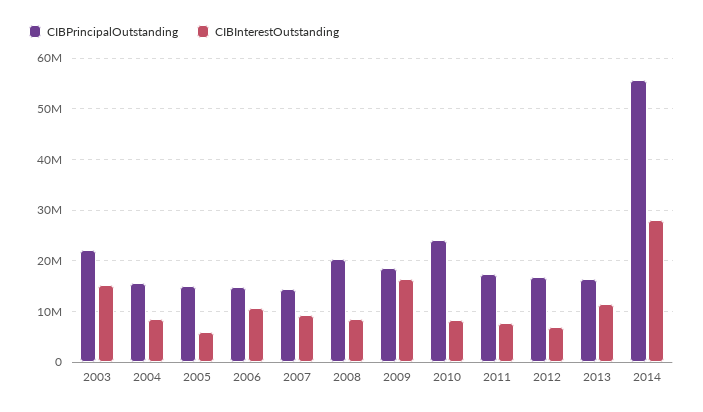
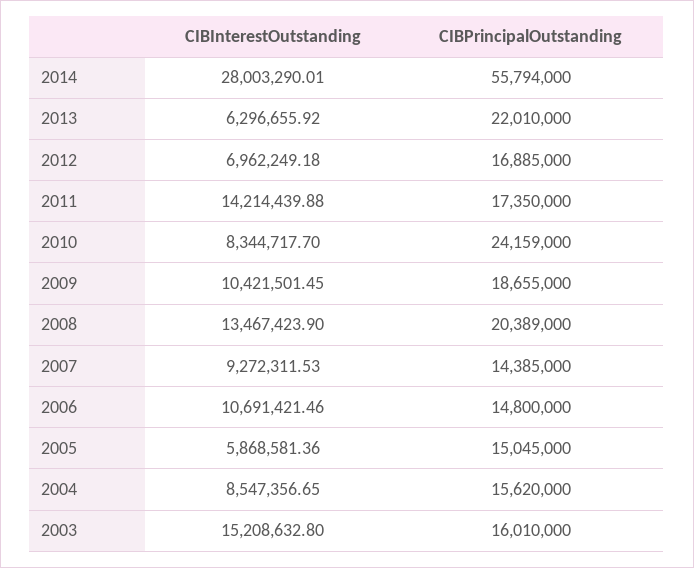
CIBPrincipalOutstanding, 2003: 22000000 -> 16010000
CIBInterestOutstanding, 2008: 8000000 -> 13467423.9
CIBInterestOutstanding, 2009: 16000000 -> 10421501.45
CIBInterestOutstanding, 2011: 8000000 -> 14214439.88
CIBPrincipalOutstanding, 2013: 16000000 -> 22010000
CIBInterestOutstanding, 2013: 12000000 -> 6296655.92

